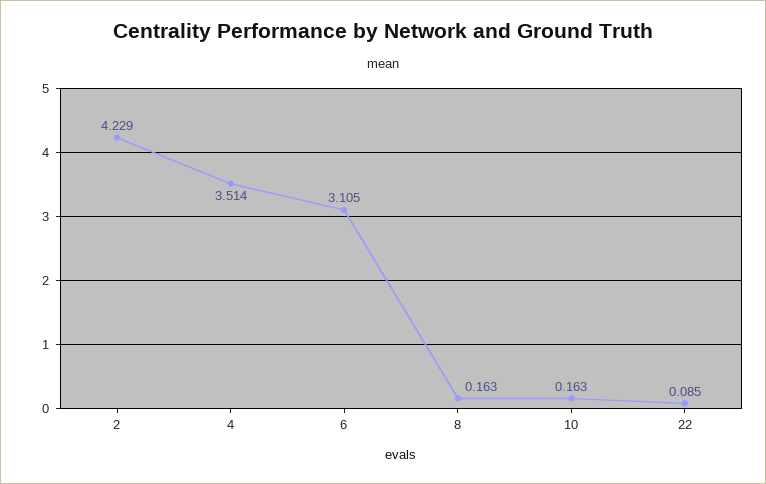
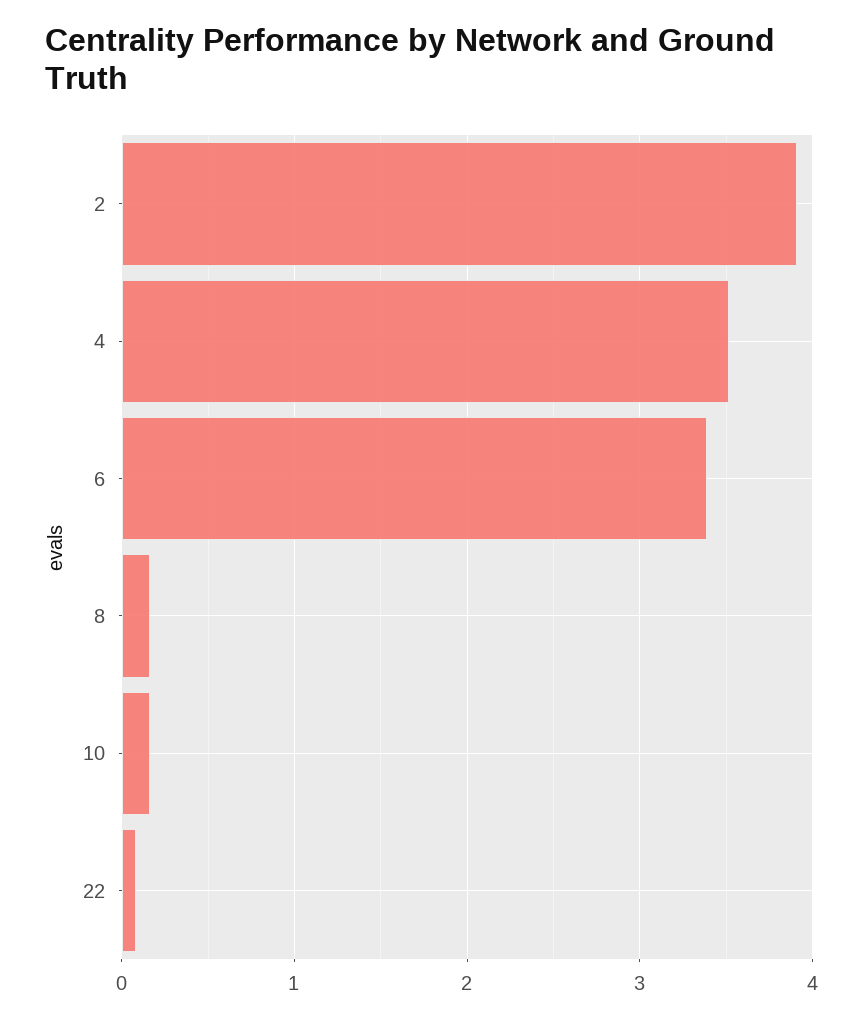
2: 4.229 -> 3.9
6: 3.105 -> 3.4

